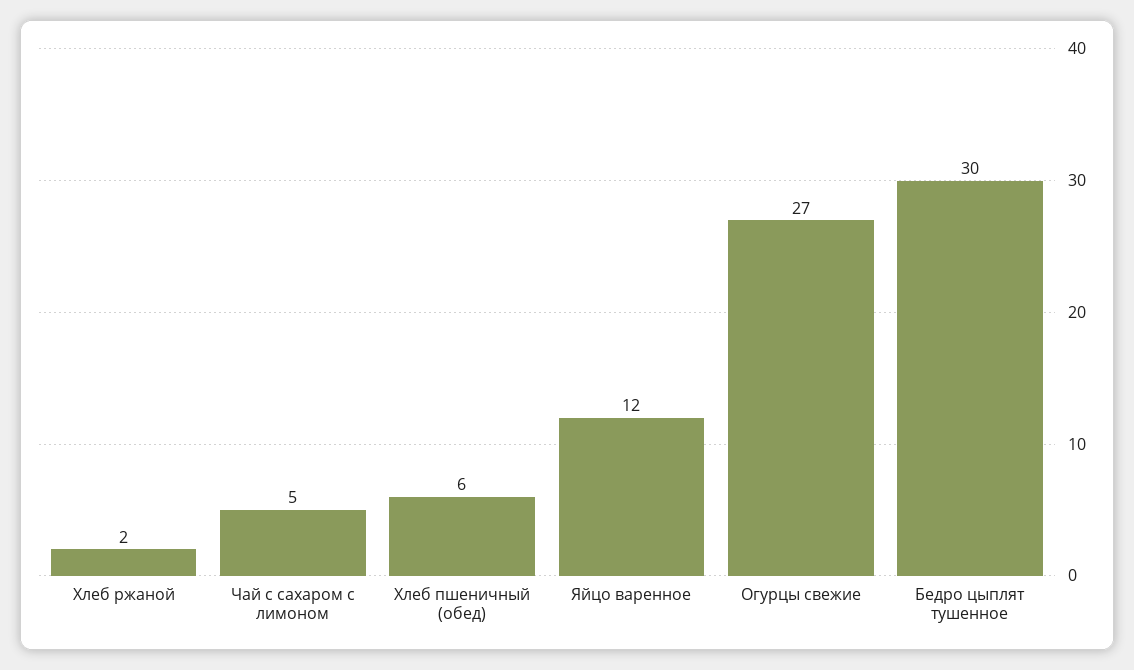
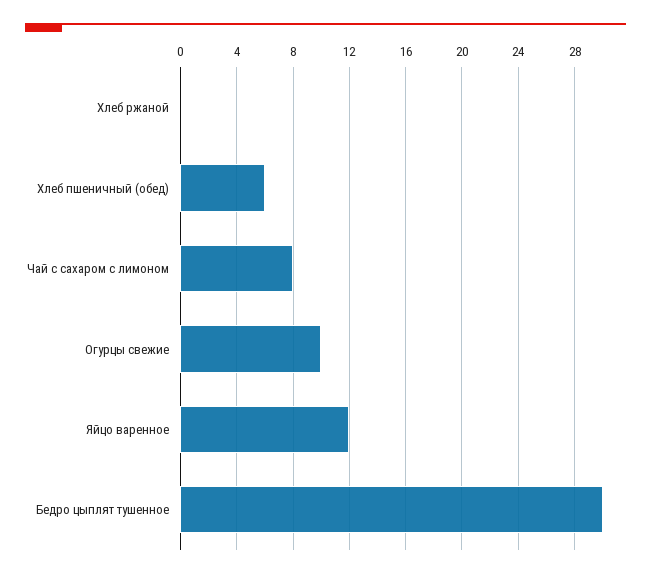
Хлеб ржаной: 2 -> 0
Чай с сахаром с лимоном: 5 -> 8
Огурцы свежие: 27 -> 10

